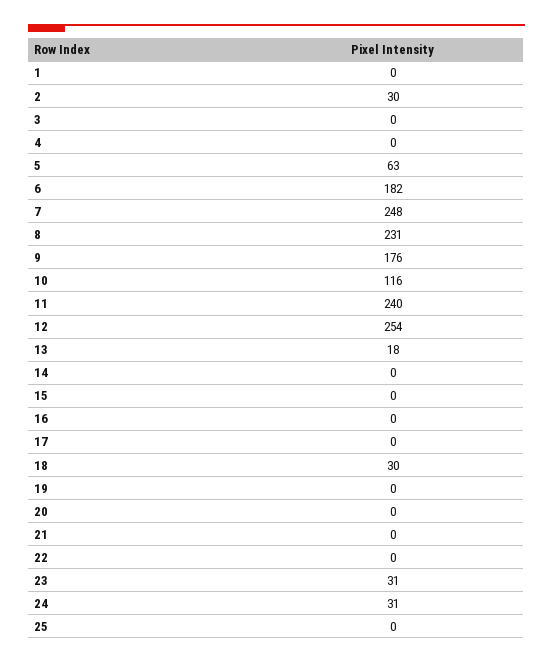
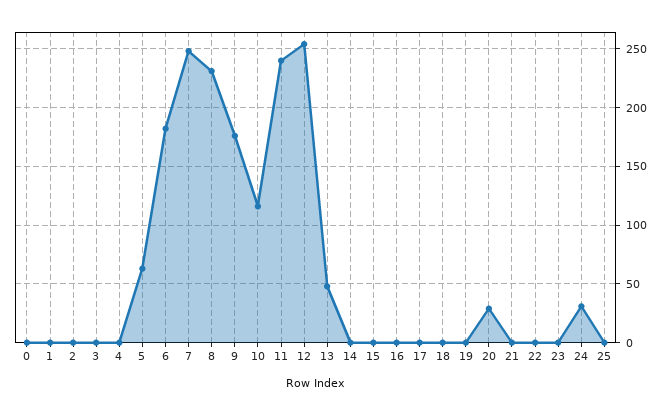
2: 30 -> 0
13: 18 -> 50
18: 30 -> 0
20: 0 -> 30
23: 31 -> 0
0: none -> 0

